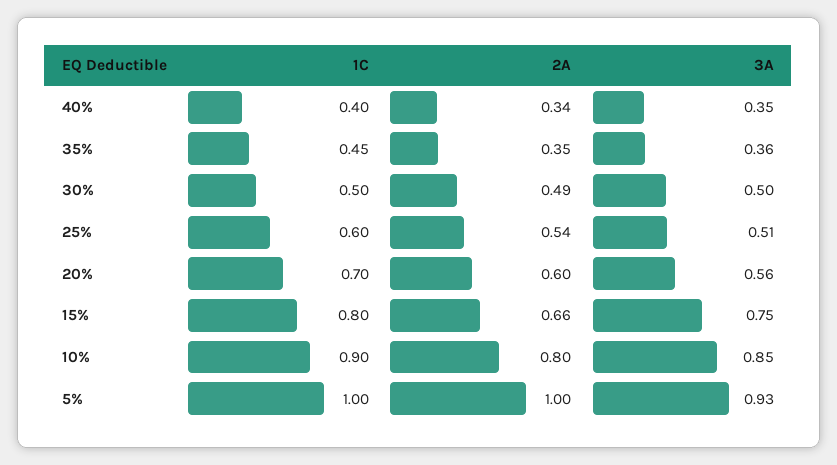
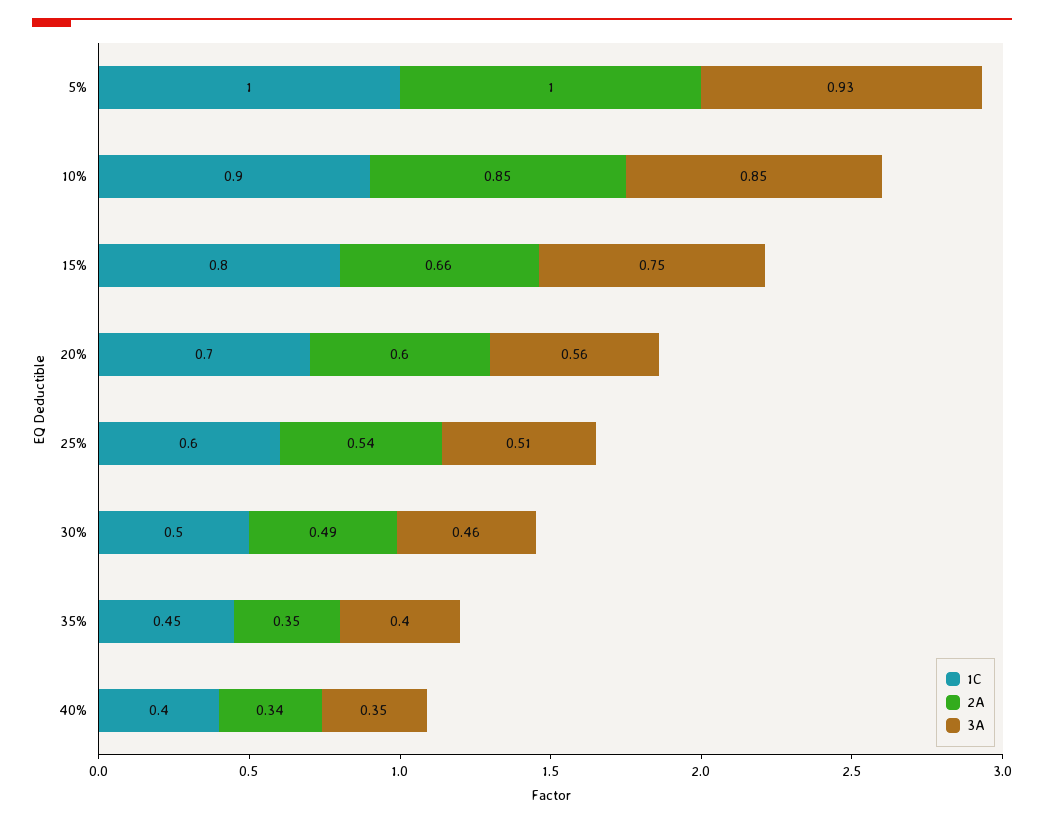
3A, 35%: 0.36 -> 0.4
3A, 30%: 0.5 -> 0.46
2A, 10%: 0.8 -> 0.85

